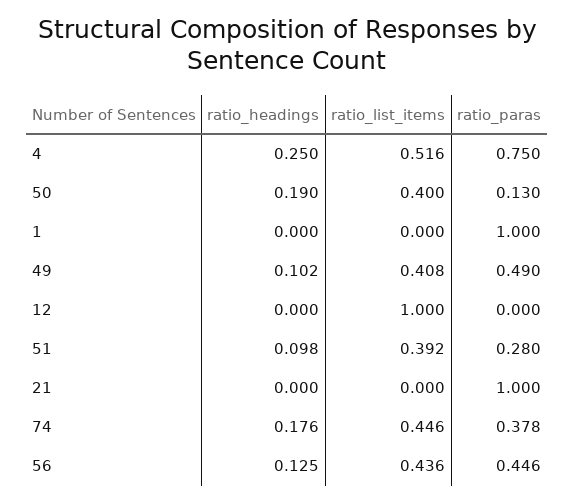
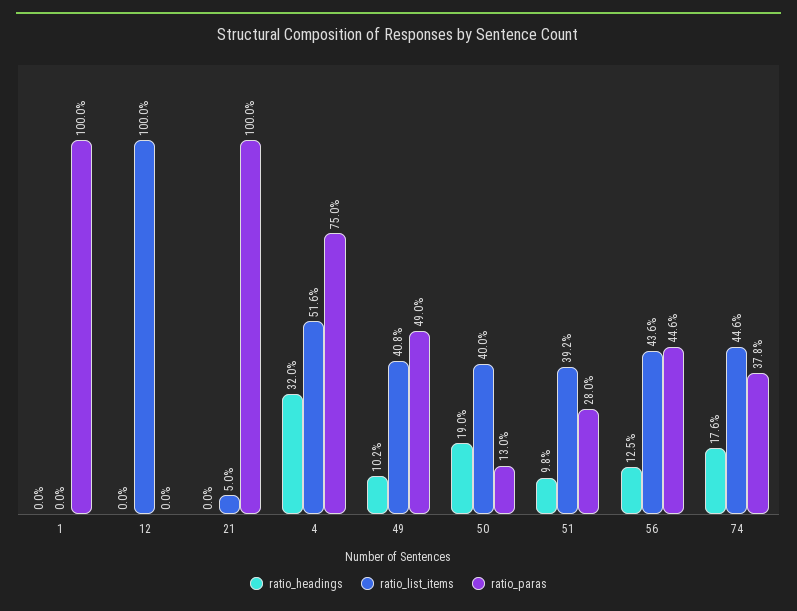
ratio_headings, 4: 0.25 -> 0.32
ratio_list_items, 21: 0 -> 0.05

